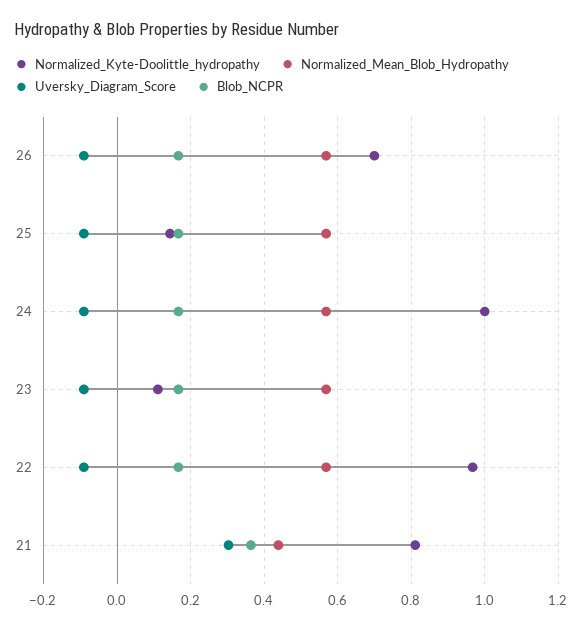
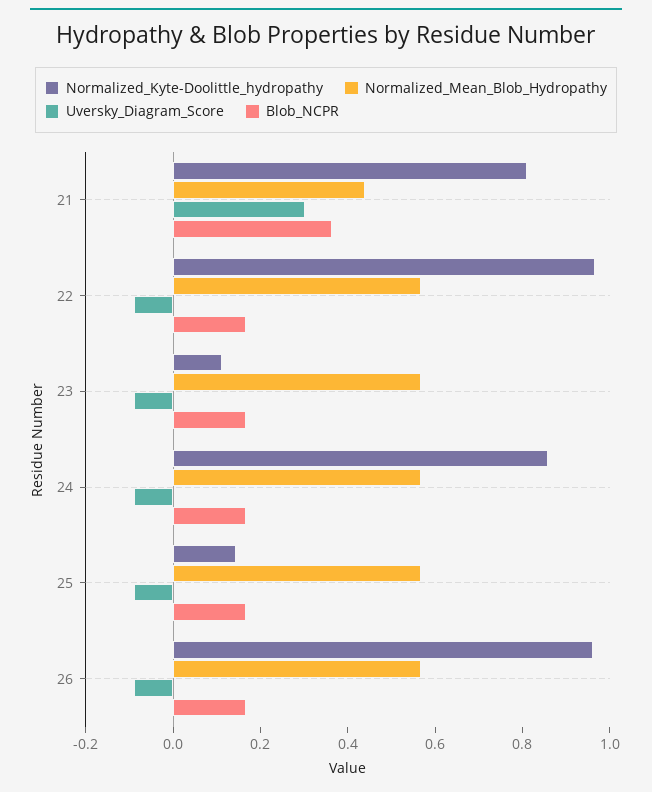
Normalized_Kyte-Doolittle_hydropathy, 26: 0.7 -> 0.95
Normalized_Kyte-Doolittle_hydropathy, 24: 1 -> 0.85

